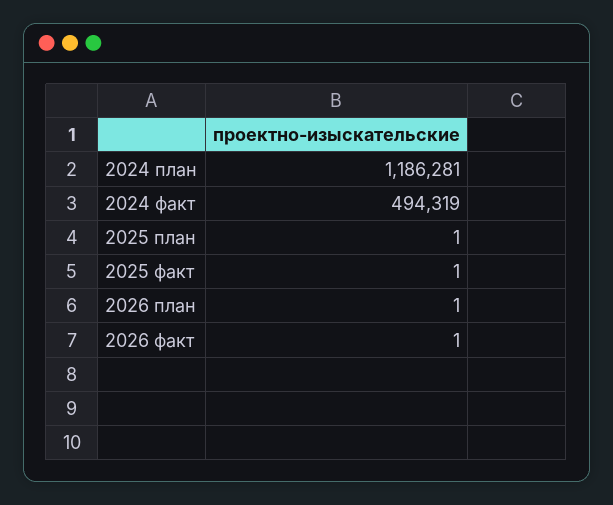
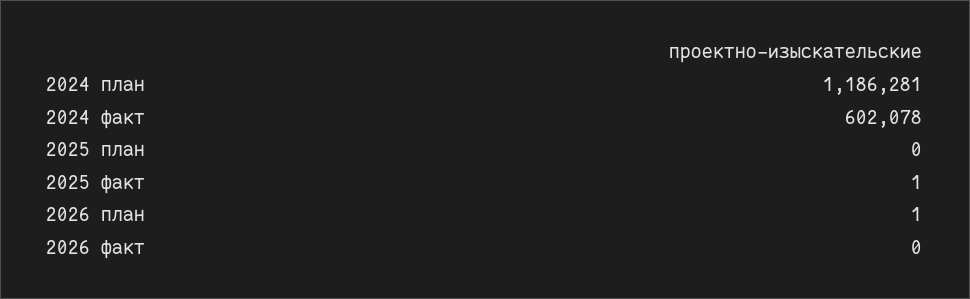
2024 факт: 494319 -> 602078
2025 план: 1 -> 0
2026 факт: 1 -> 0

